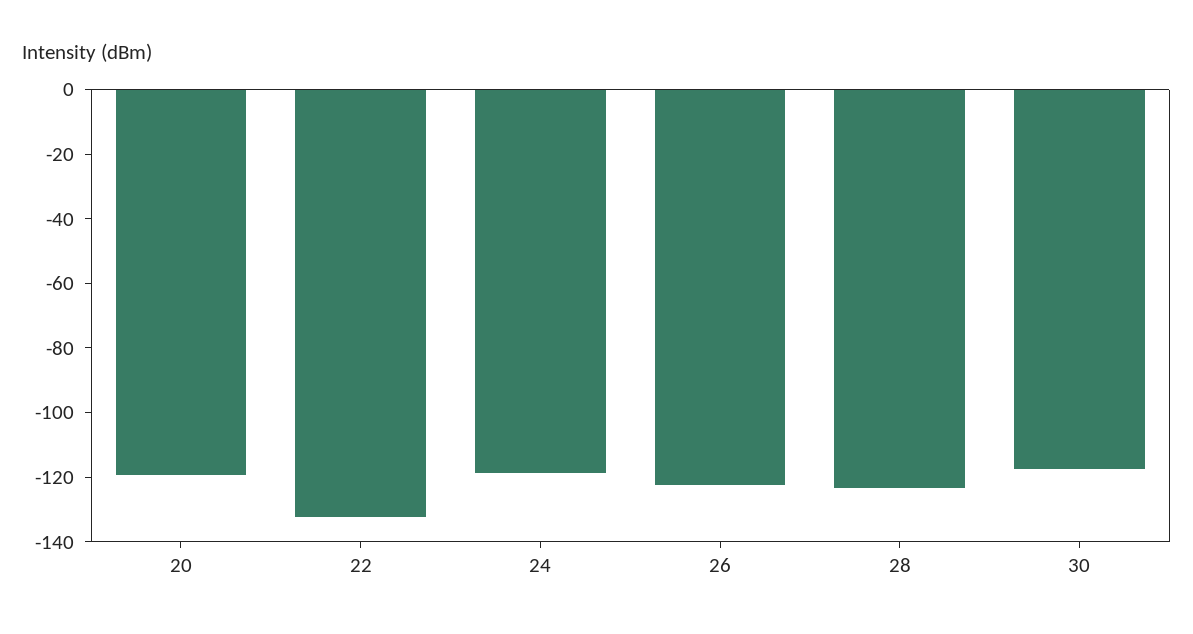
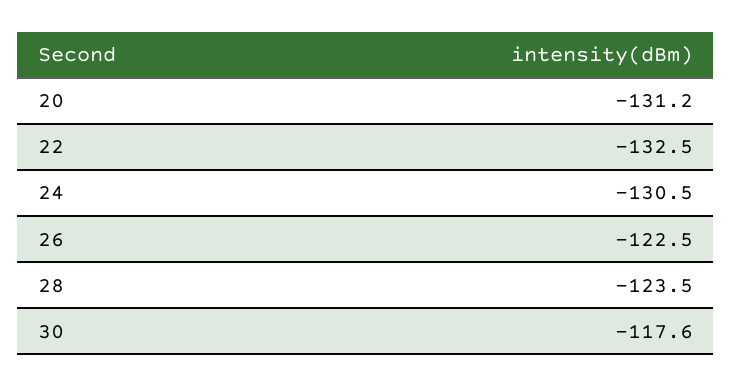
20: -120 -> -131.2
24: -120 -> -130.5

